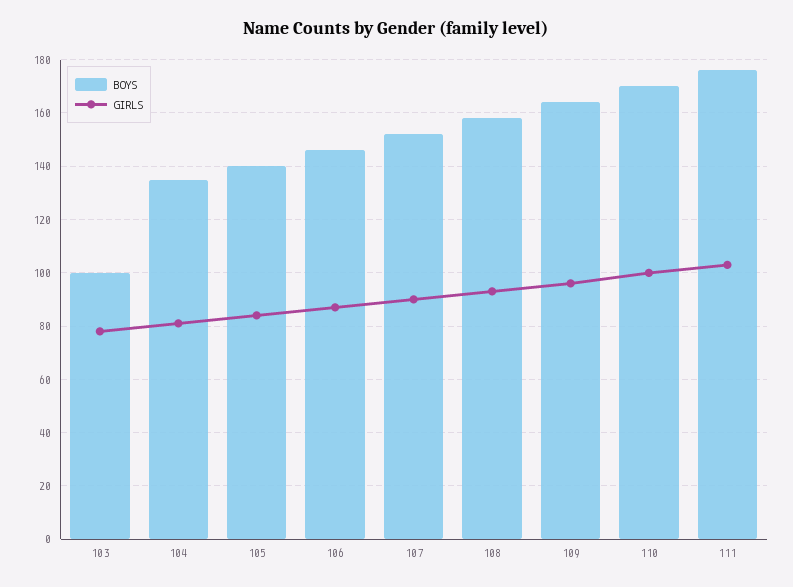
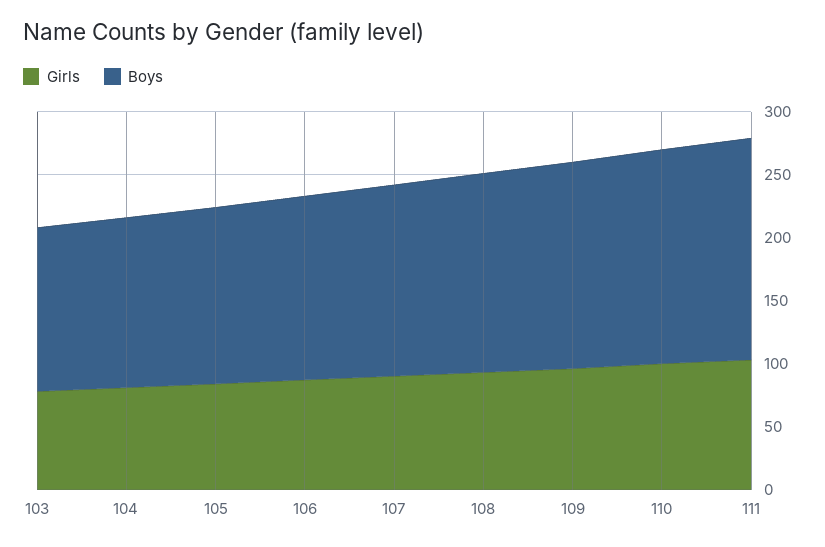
BOYS, 103: 100 -> 130

